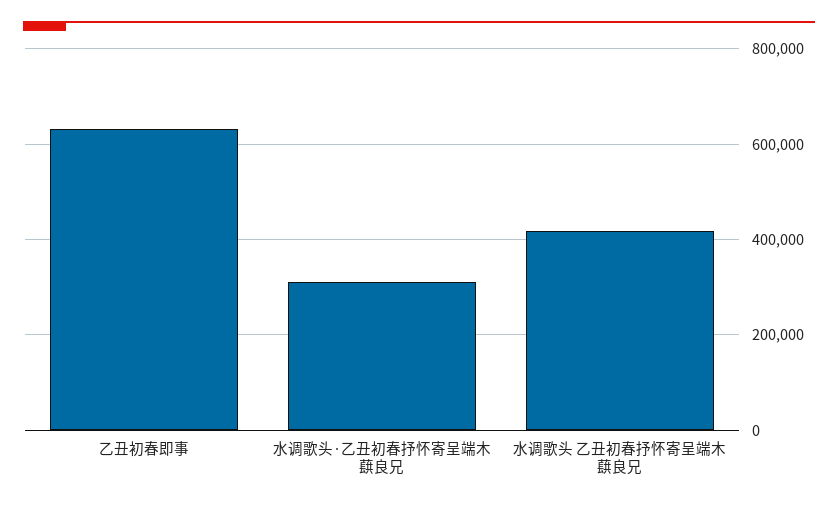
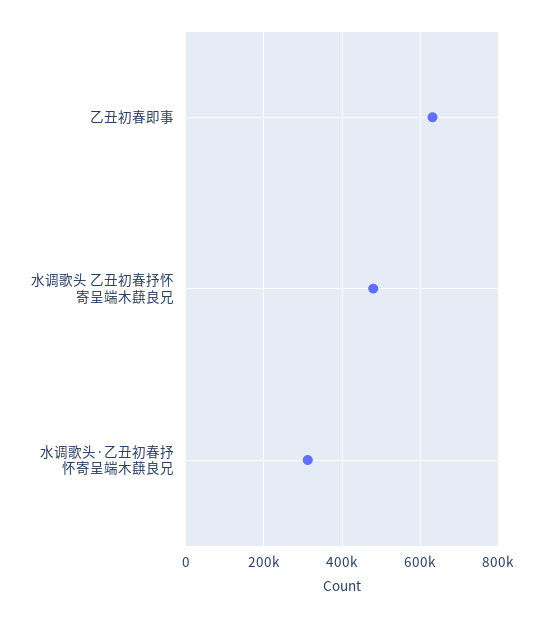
水调歌头 乙丑初春抒怀寄呈端木蕻良兄: 420000 -> 480000

